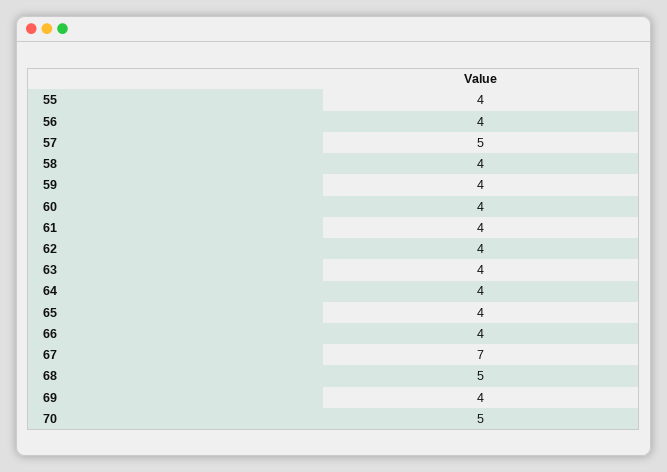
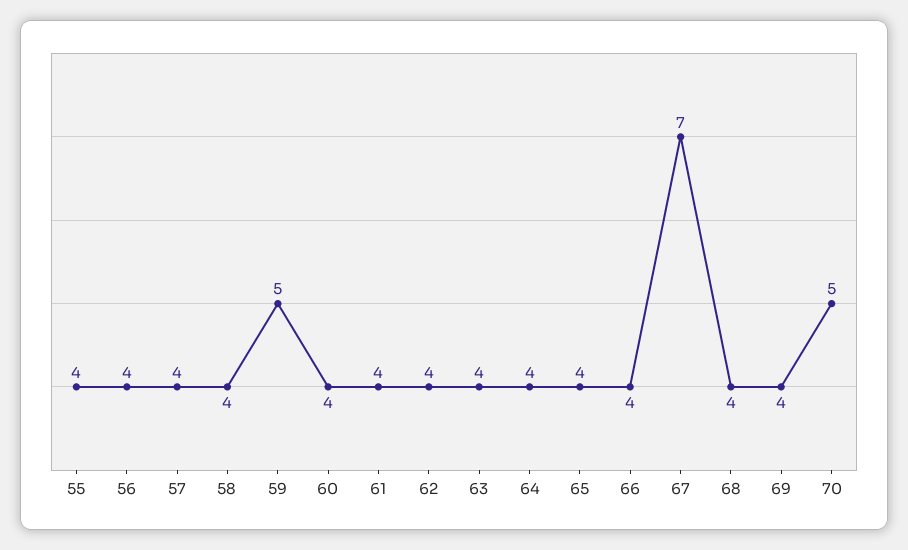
57: 5 -> 4
59: 4 -> 5
68: 5 -> 4

